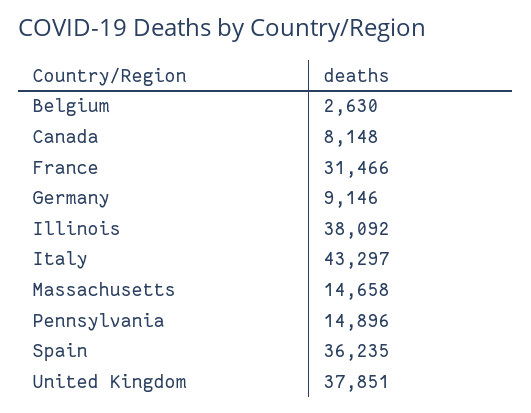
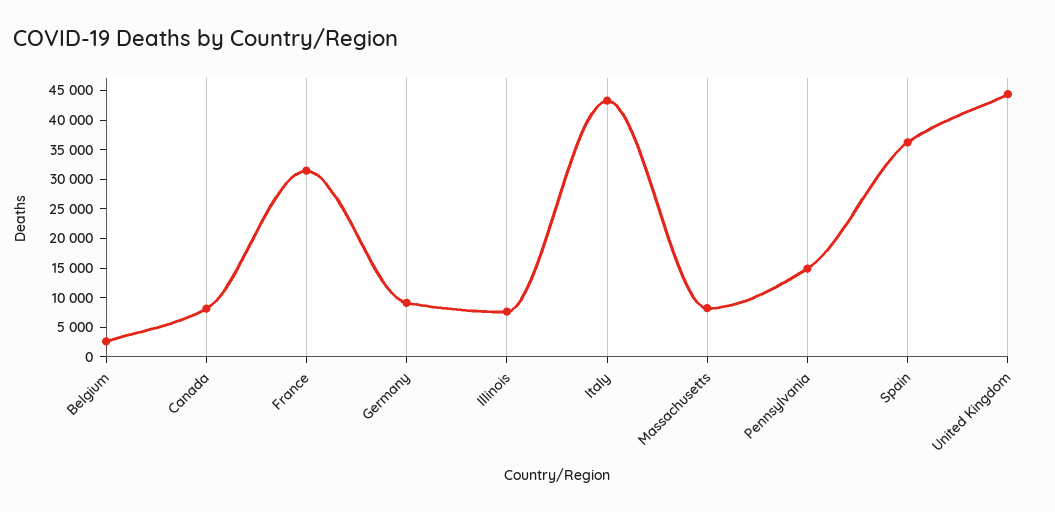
Illinois: 38092 -> 7500
Massachusetts: 14658 -> 7500
United Kingdom: 37851 -> 45000

